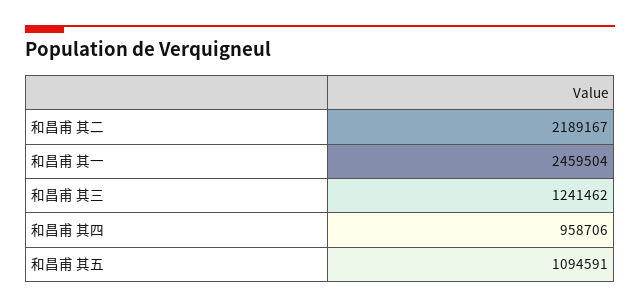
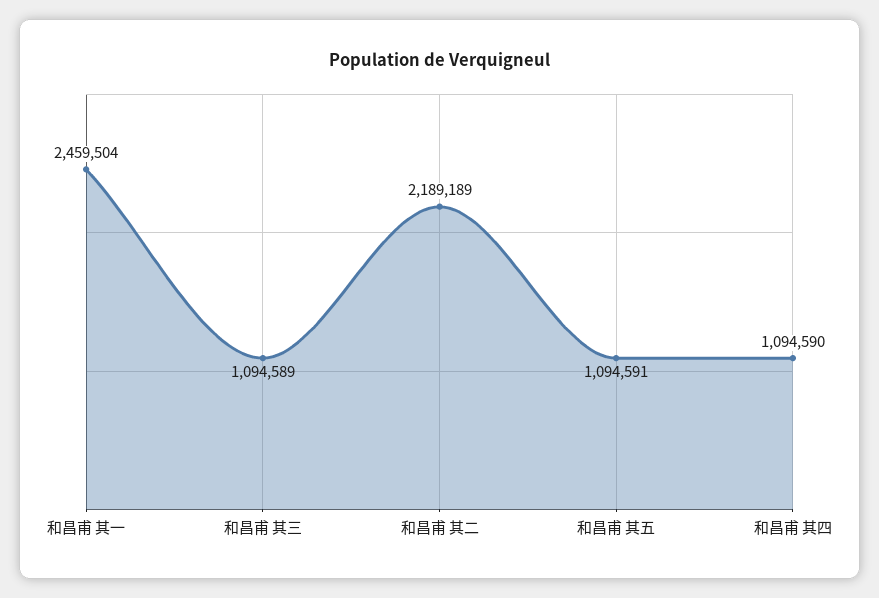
和昌甫 其二: 2189167 -> 2189189
和昌甫 其三: 1241462 -> 1094589
和昌甫 其四: 958706 -> 1094590

